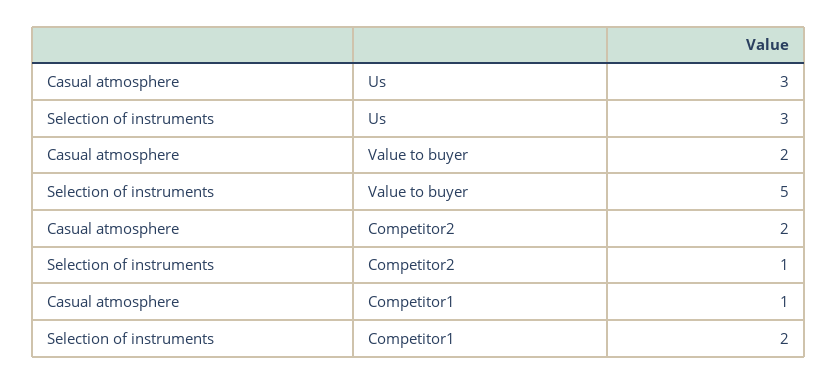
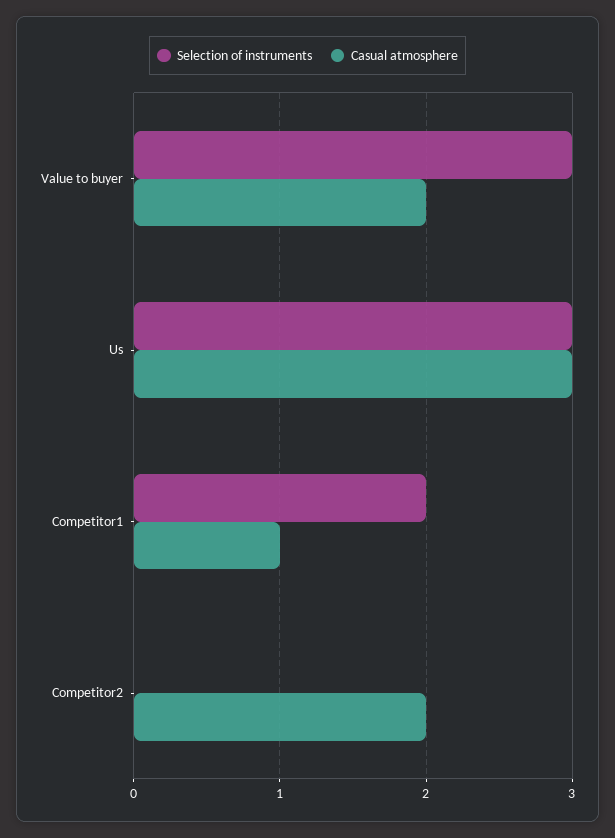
Selection of instruments, Value to buyer: 5 -> 3
Selection of instruments, Competitor2: 1 -> 0

